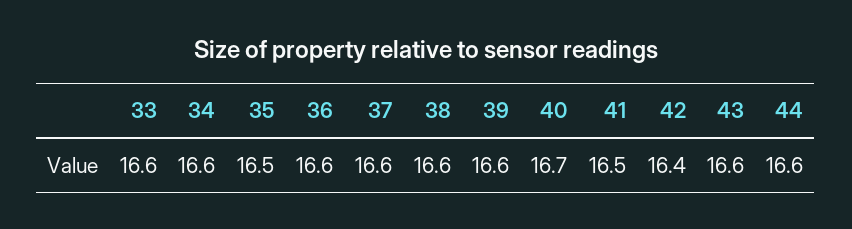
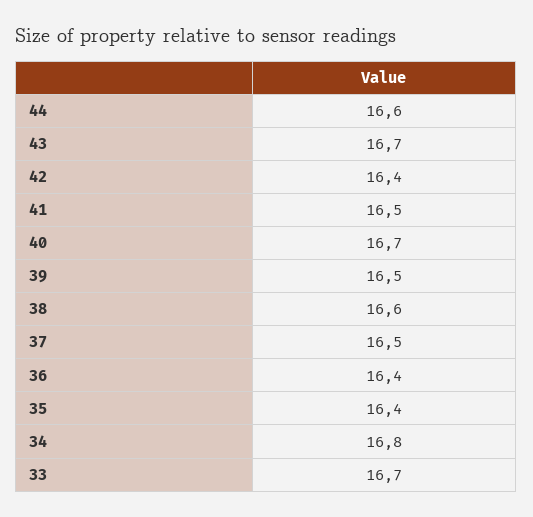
33: 16.6 -> 16.7
34: 16.6 -> 16.8
35: 16.5 -> 16.4
36: 16.6 -> 16.4
37: 16.6 -> 16.5
39: 16.6 -> 16.5
43: 16.6 -> 16.7

